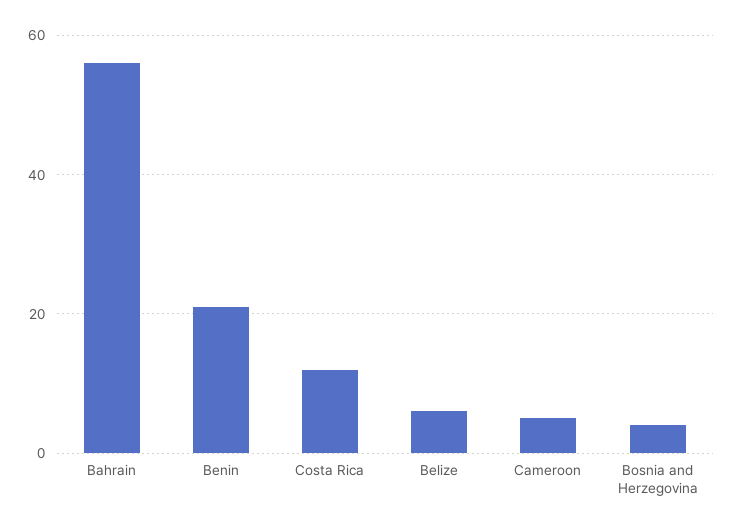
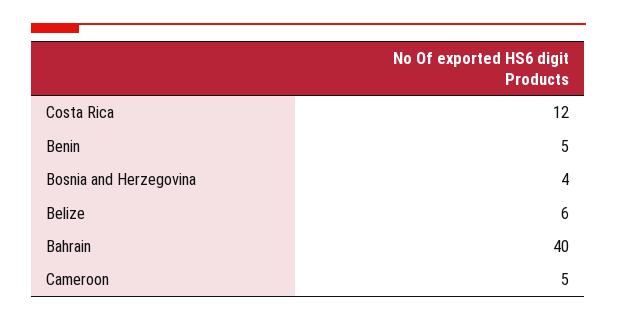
Bahrain: 55 -> 40
Benin: 20 -> 5

